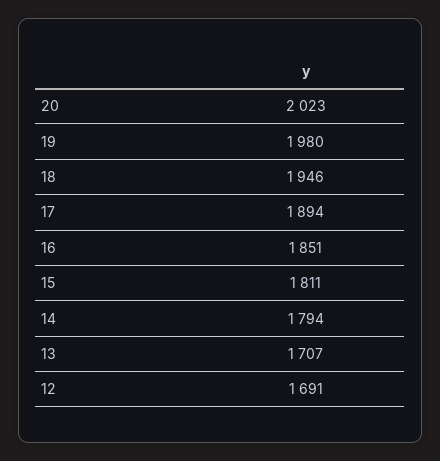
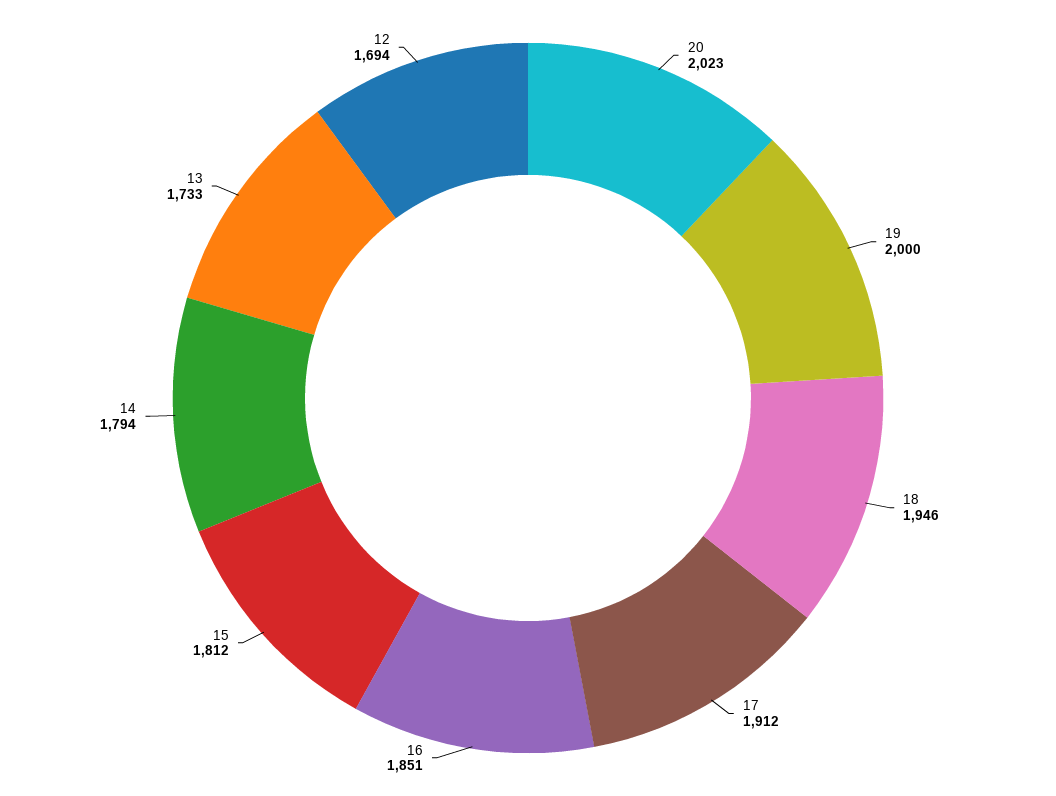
19: 1980 -> 2000
17: 1894 -> 1912
15: 1811 -> 1812
13: 1707 -> 1733
12: 1691 -> 1694

